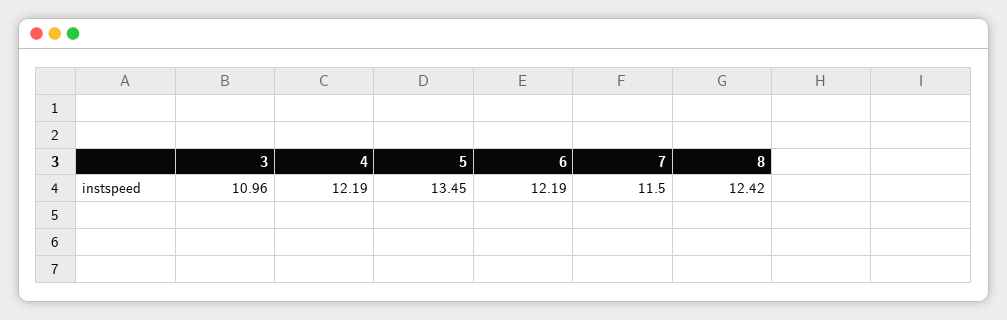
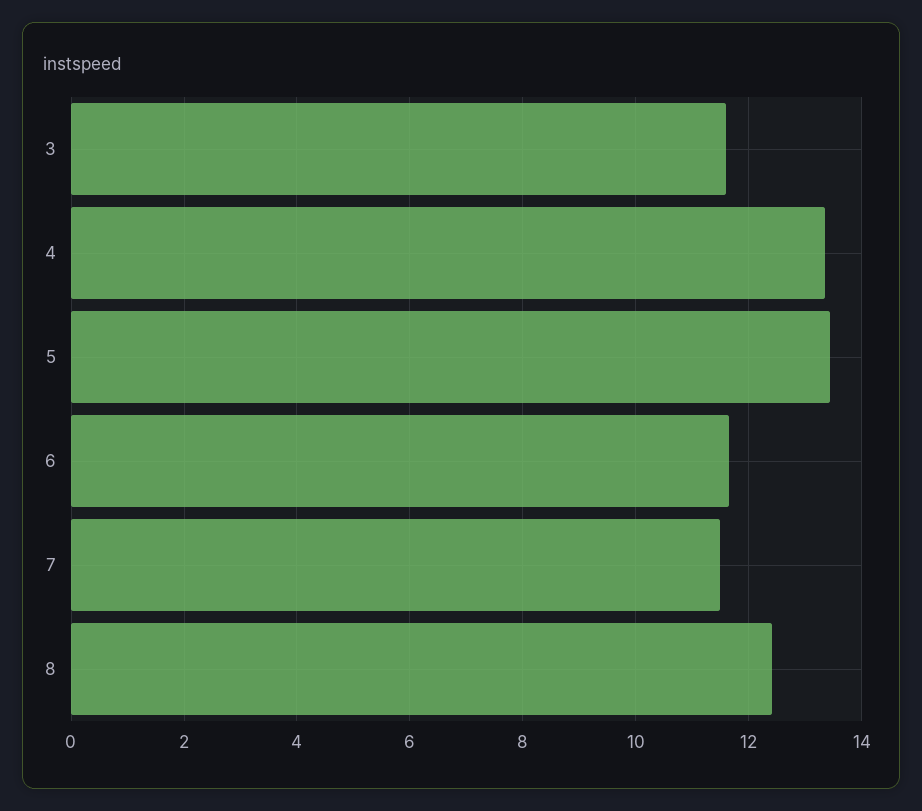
3: 10.96 -> 11.6
4: 12.19 -> 13.4
6: 12.19 -> 11.6

